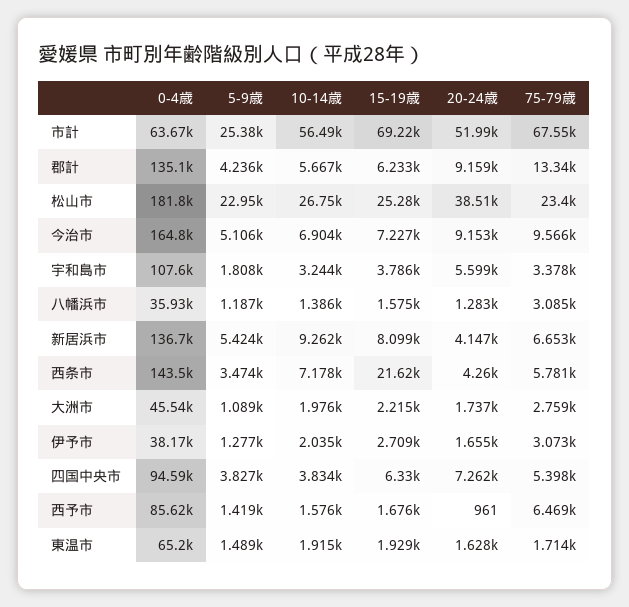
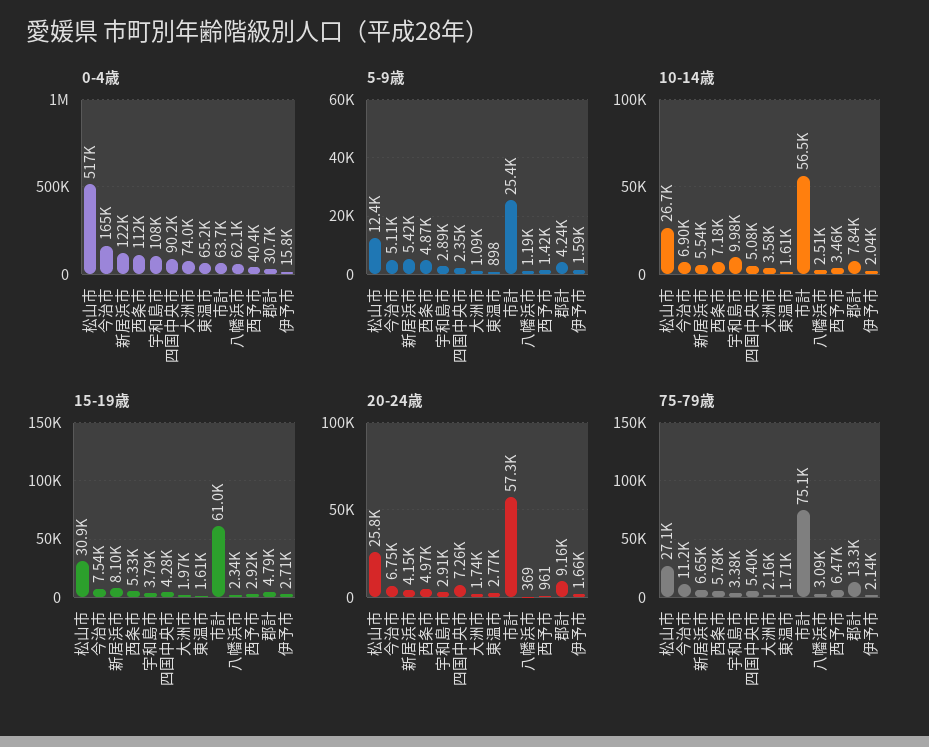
15-19歳, 市計: 69220 -> 61000
20-24歳, 市計: 51990 -> 57300
75-79歳, 市計: 67550 -> 75100
0-4歳, 郡計: 135100 -> 30700
10-14歳, 郡計: 5667 -> 7840
15-19歳, 郡計: 6233 -> 4790
0-4歳, 松山市: 181800 -> 517000
5-9歳, 松山市: 22950 -> 12400
15-19歳, 松山市: 25280 -> 30900
20-24歳, 松山市: 38510 -> 25800
75-79歳, 松山市: 23400 -> 27100
15-19歳, 今治市: 7227 -> 7540
20-24歳, 今治市: 9153 -> 6750
75-79歳, 今治市: 9566 -> 11200
5-9歳, 宇和島市: 1808 -> 2890
10-14歳, 宇和島市: 3244 -> 9980
20-24歳, 宇和島市: 5599 -> 2910
0-4歳, 八幡浜市: 35930 -> 62100
10-14歳, 八幡浜市: 1386 -> 2510
15-19歳, 八幡浜市: 1575 -> 2340
20-24歳, 八幡浜市: 1283 -> 369
0-4歳, 新居浜市: 136700 -> 122000
10-14歳, 新居浜市: 9262 -> 5540
0-4歳, 西条市: 143500 -> 112000
5-9歳, 西条市: 3474 -> 4870
15-19歳, 西条市: 21620 -> 5330
20-24歳, 西条市: 4260 -> 4970
0-4歳, 大洲市: 45540 -> 74000
10-14歳, 大洲市: 1976 -> 3580
15-19歳, 大洲市: 2215 -> 1970
75-79歳, 大洲市: 2759 -> 2160
0-4歳, 伊予市: 38170 -> 15800
5-9歳, 伊予市: 1277 -> 1590
75-79歳, 伊予市: 3073 -> 2140
0-4歳, 四国中央市: 94590 -> 90200
5-9歳, 四国中央市: 3827 -> 2350
10-14歳, 四国中央市: 3834 -> 5080
15-19歳, 四国中央市: 6330 -> 4280
0-4歳, 西予市: 85620 -> 40400
10-14歳, 西予市: 1576 -> 3460
15-19歳, 西予市: 1676 -> 2920
5-9歳, 東温市: 1489 -> 898
10-14歳, 東温市: 1915 -> 1610
15-19歳, 東温市: 1929 -> 1610
20-24歳, 東温市: 1628 -> 2770

